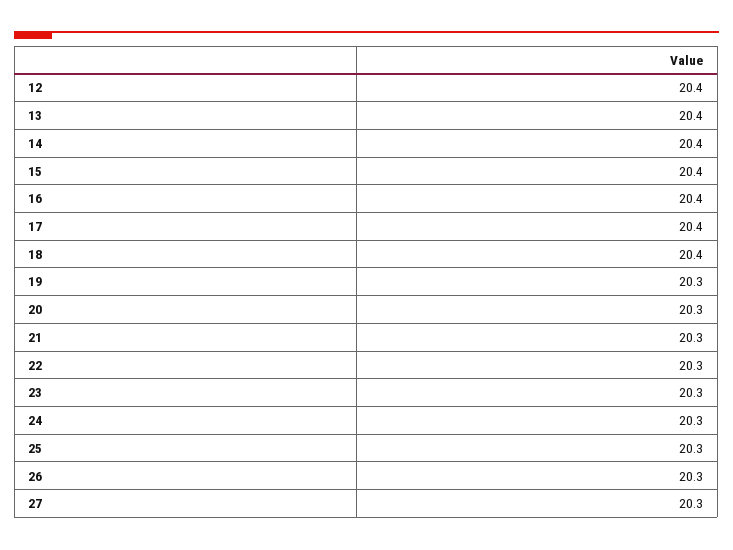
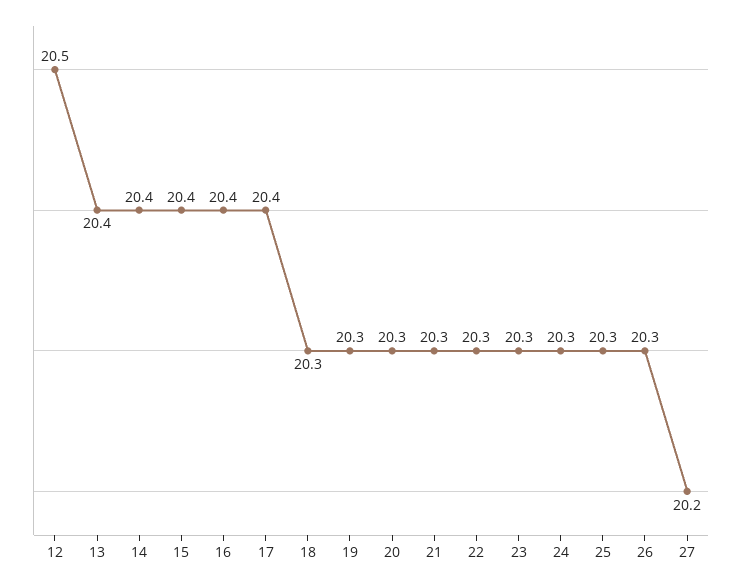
12: 20.4 -> 20.5
18: 20.4 -> 20.3
27: 20.3 -> 20.2

